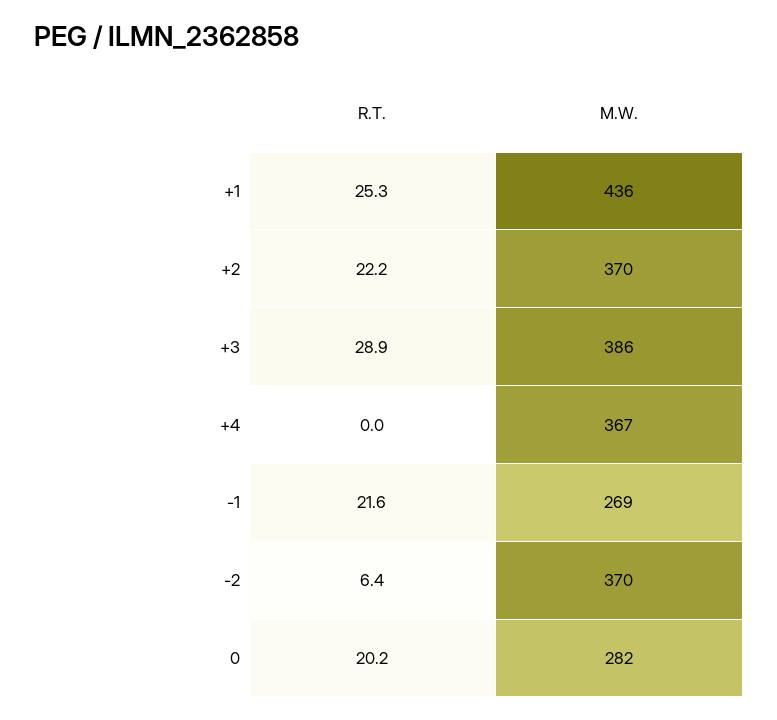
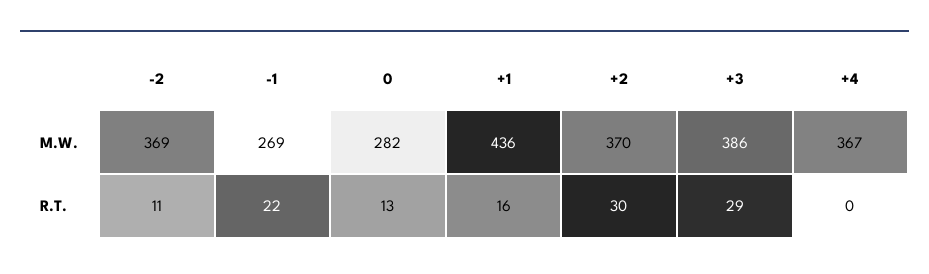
R.T., +1: 25.3 -> 16
R.T., +2: 22.2 -> 30
R.T., -2: 6.4 -> 11
M.W., -2: 370 -> 369
R.T., 0: 20.2 -> 13

